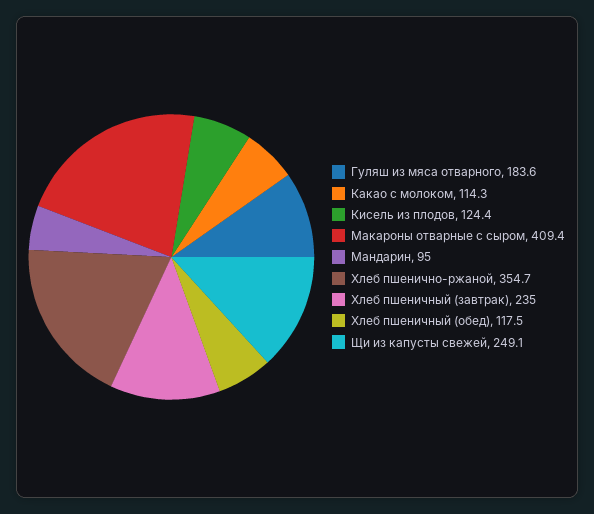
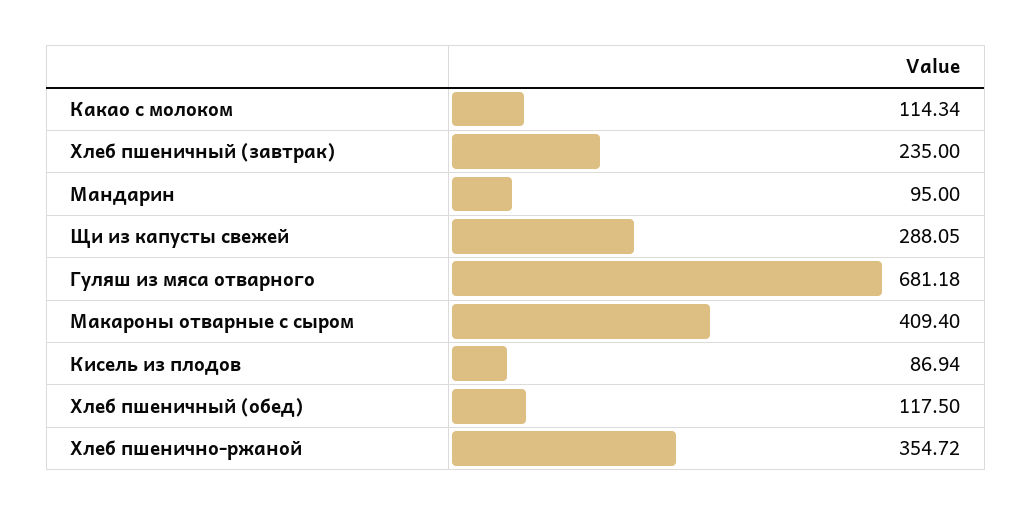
Гуляш из мяса отварного: 183.6 -> 681.18
Кисель из плодов: 124.4 -> 86.94
Щи из капусты свежей: 249.1 -> 288.05

